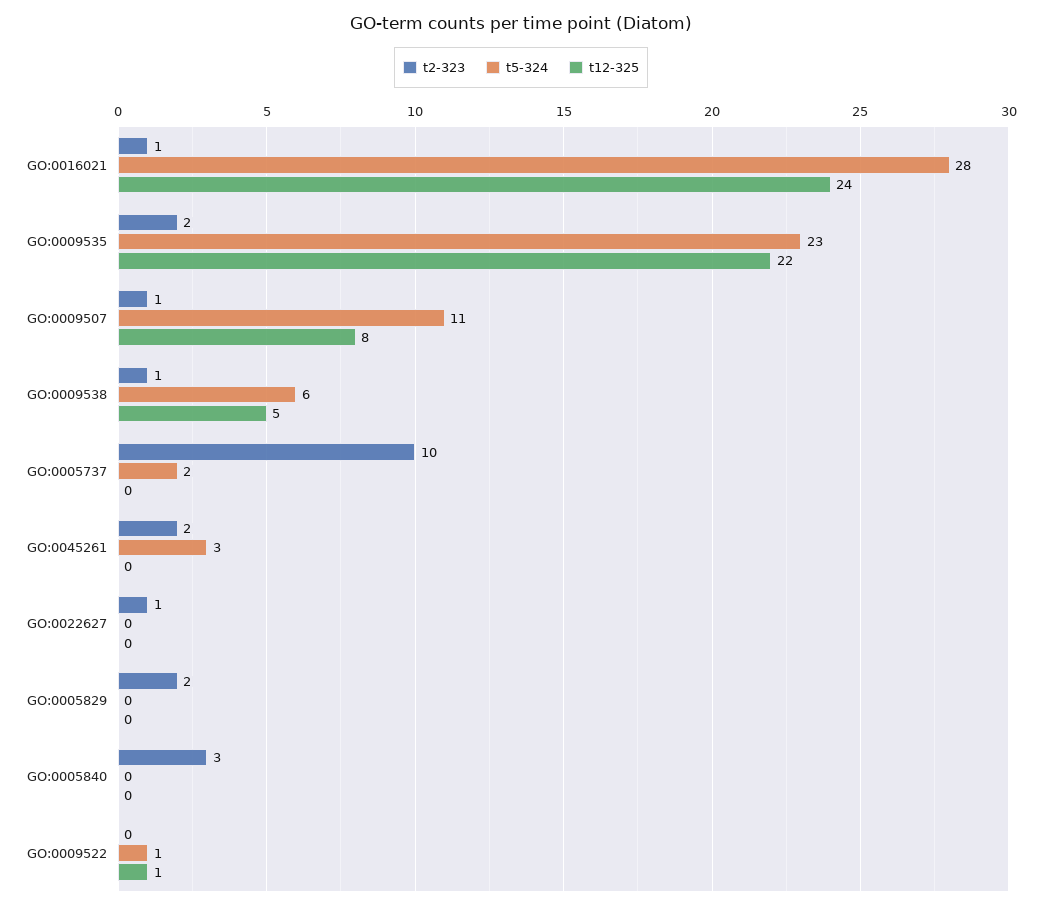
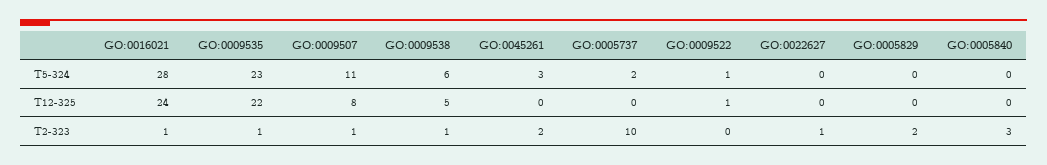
t2-323, GO:0009535: 2 -> 1

